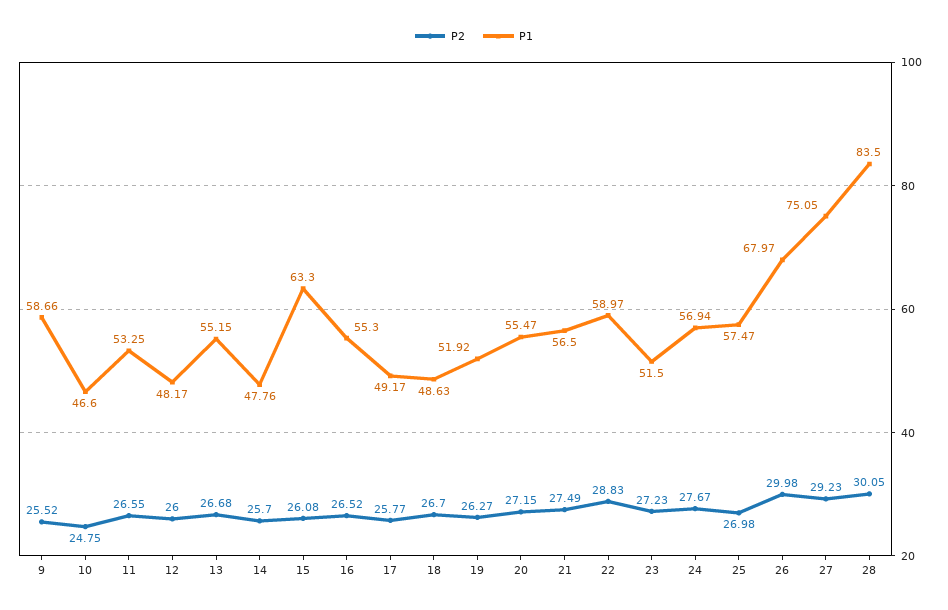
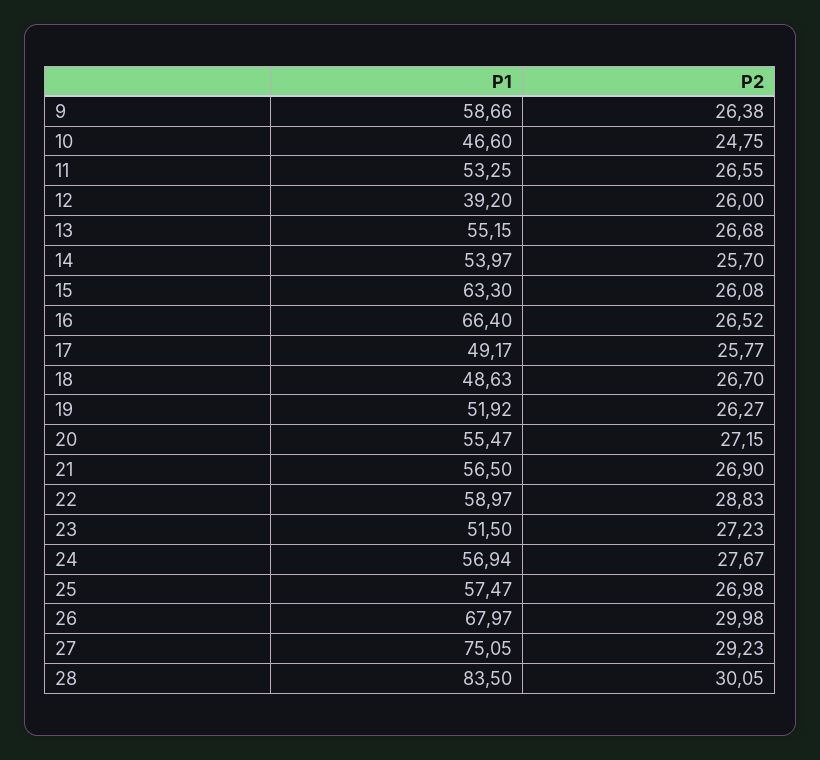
P2, 9: 25.52 -> 26.38
P1, 12: 48.17 -> 39.2
P1, 14: 47.76 -> 53.97
P1, 16: 55.3 -> 66.4
P2, 21: 27.49 -> 26.9

